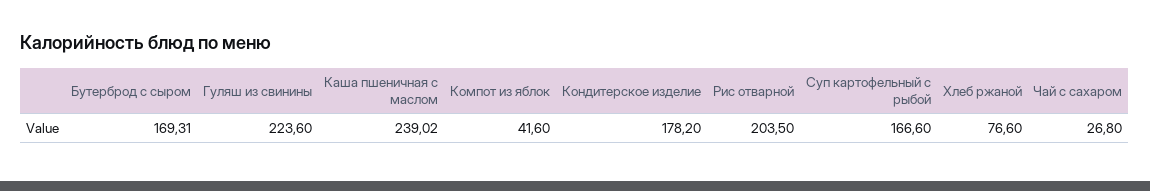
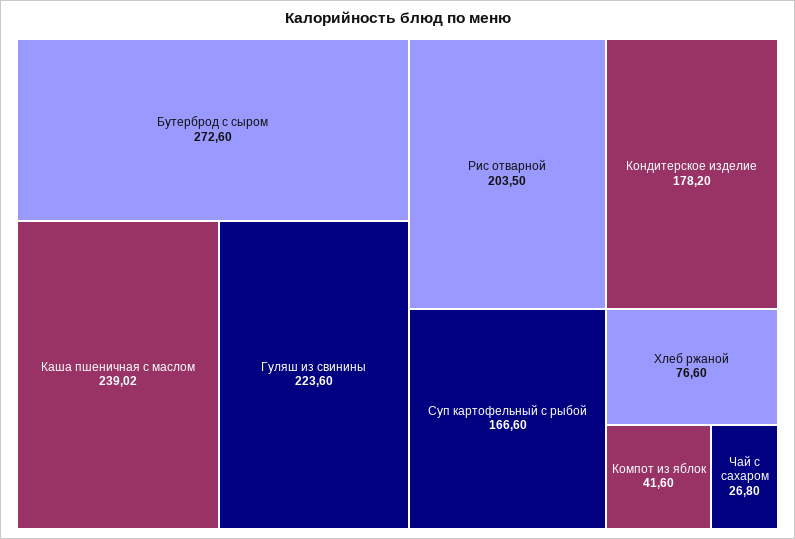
Бутерброд с сыром: 169.31 -> 272.6

